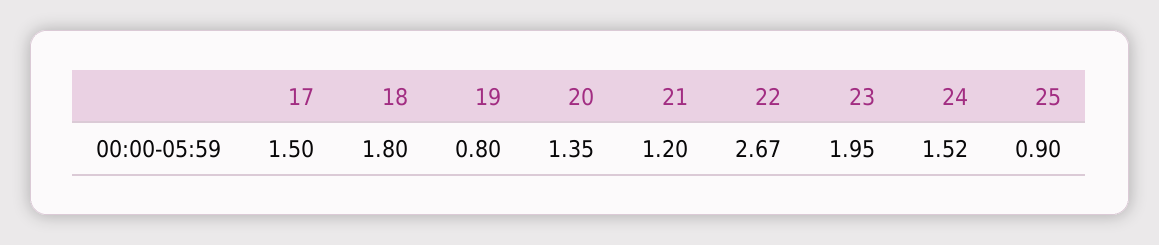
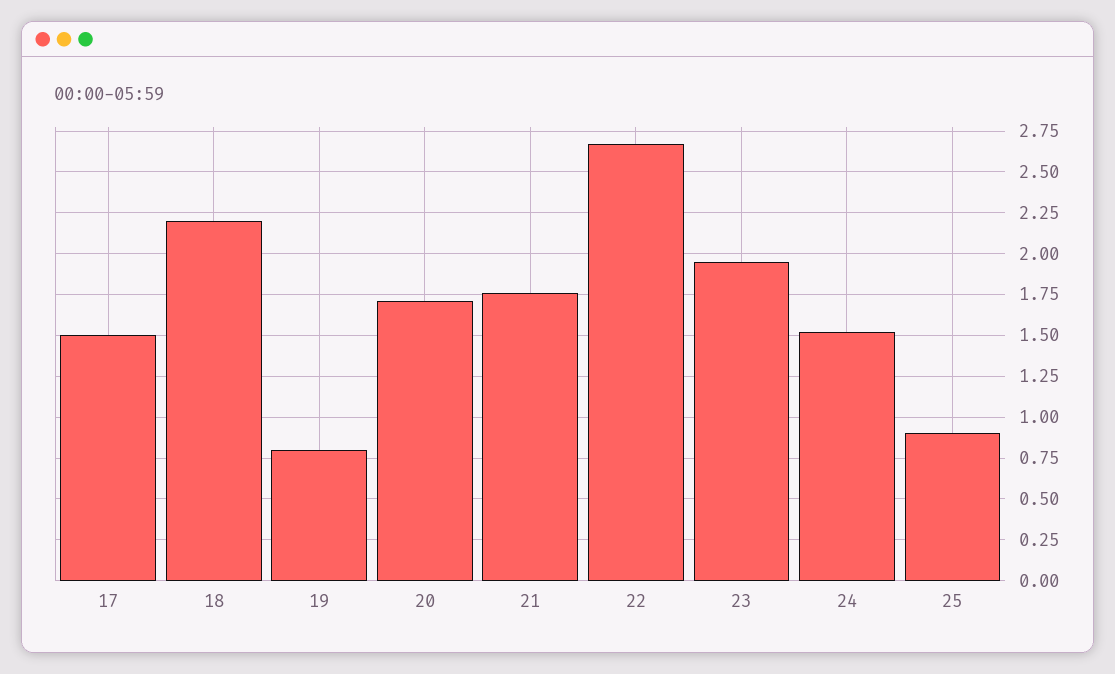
18: 1.8 -> 2.2
20: 1.35 -> 1.7
21: 1.2 -> 1.75

